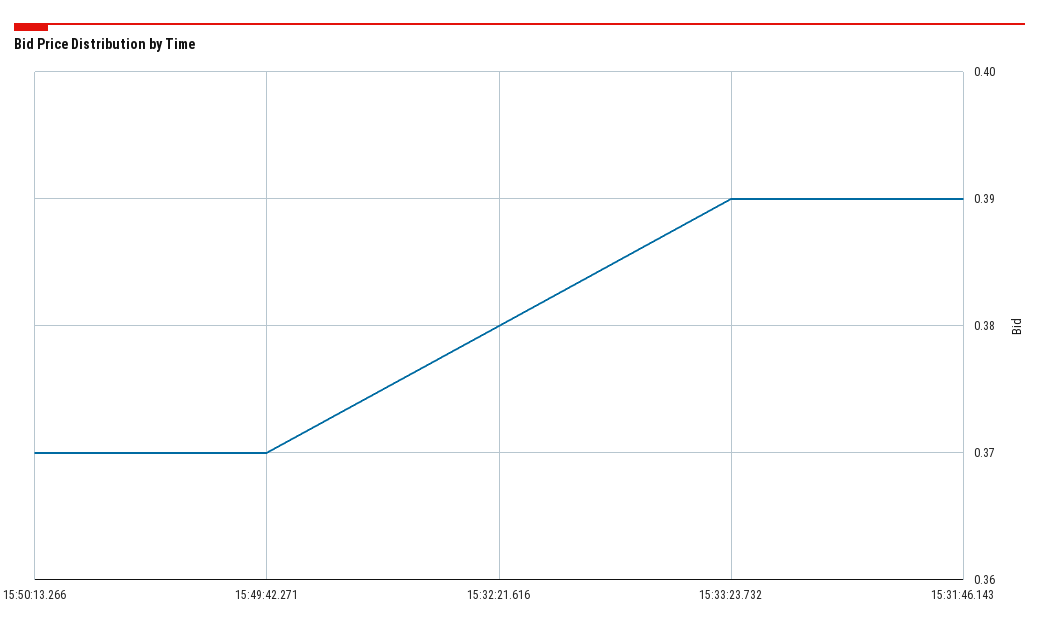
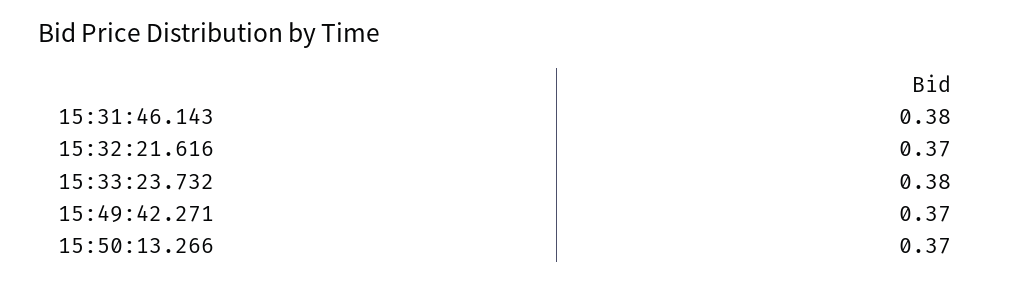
15:32:21.616: 0.38 -> 0.37
15:33:23.732: 0.39 -> 0.38
15:31:46.143: 0.39 -> 0.38

